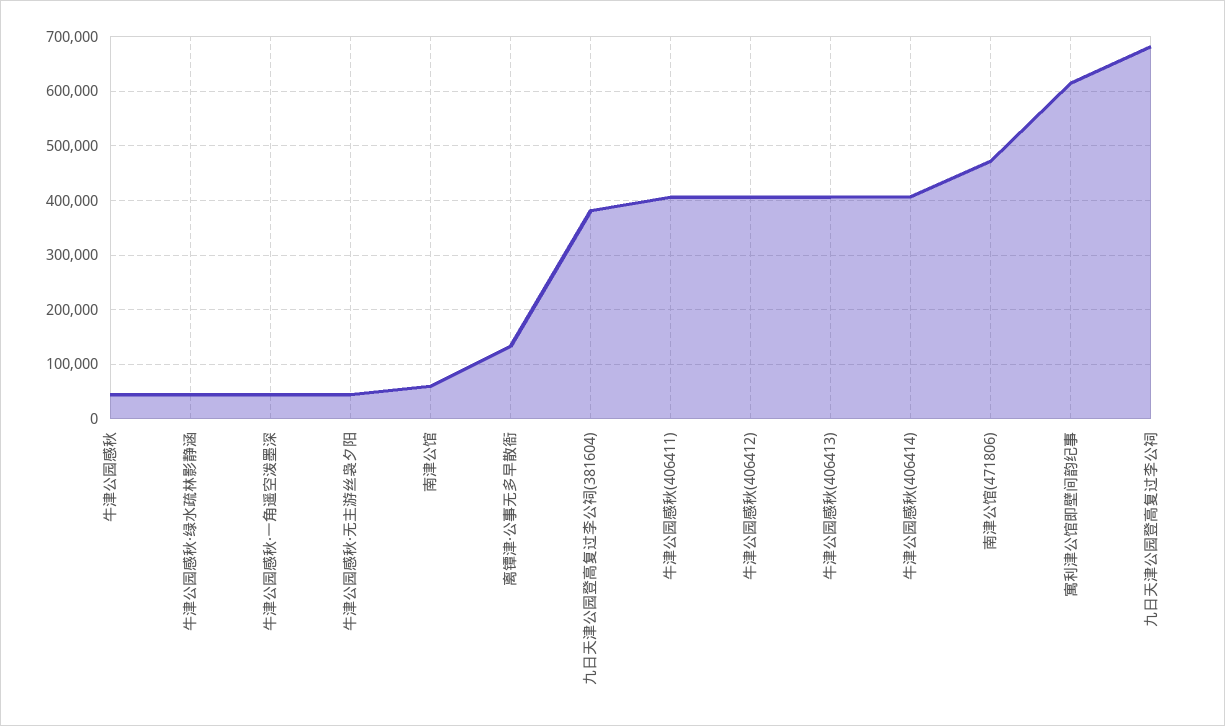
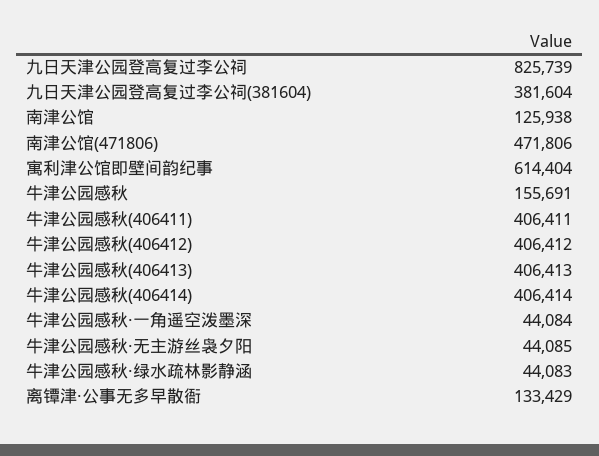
牛津公园感秋: 40000 -> 155691
南津公馆: 60000 -> 125938
九日天津公园登高复过李公祠: 680000 -> 825739

